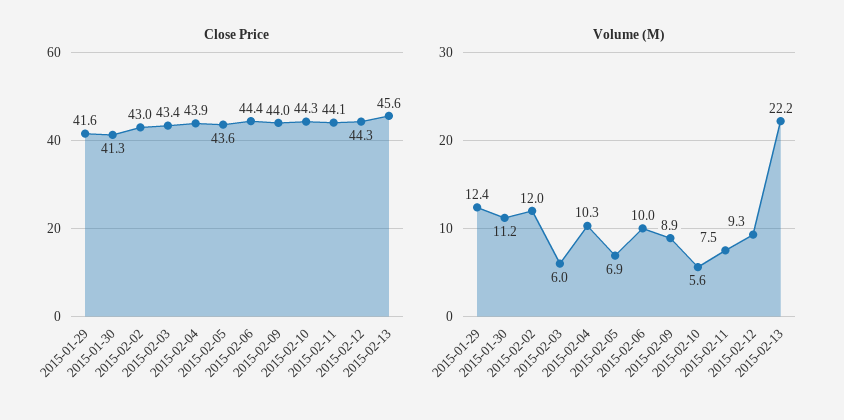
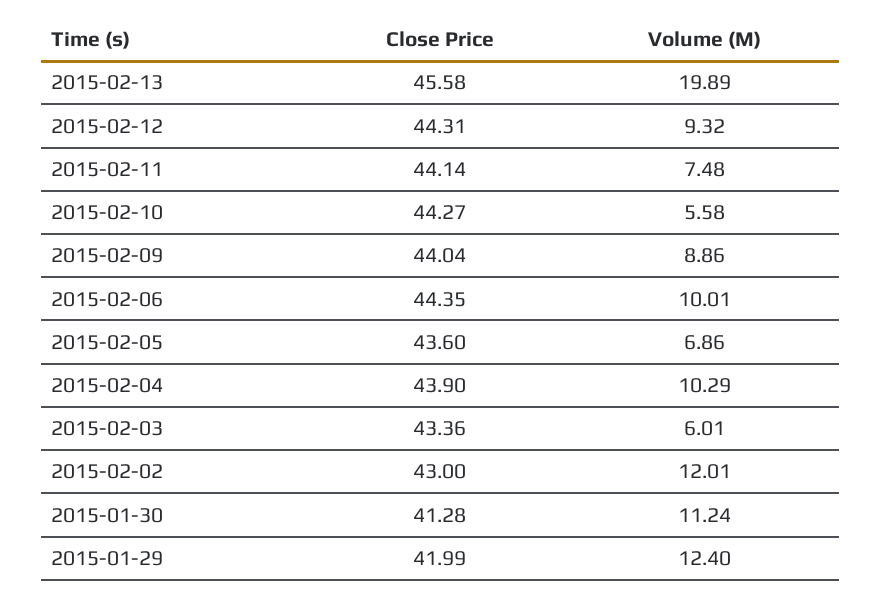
Close Price, 2015-01-29: 41.6 -> 41.99
Volume (M), 2015-02-13: 22.2 -> 19.89

